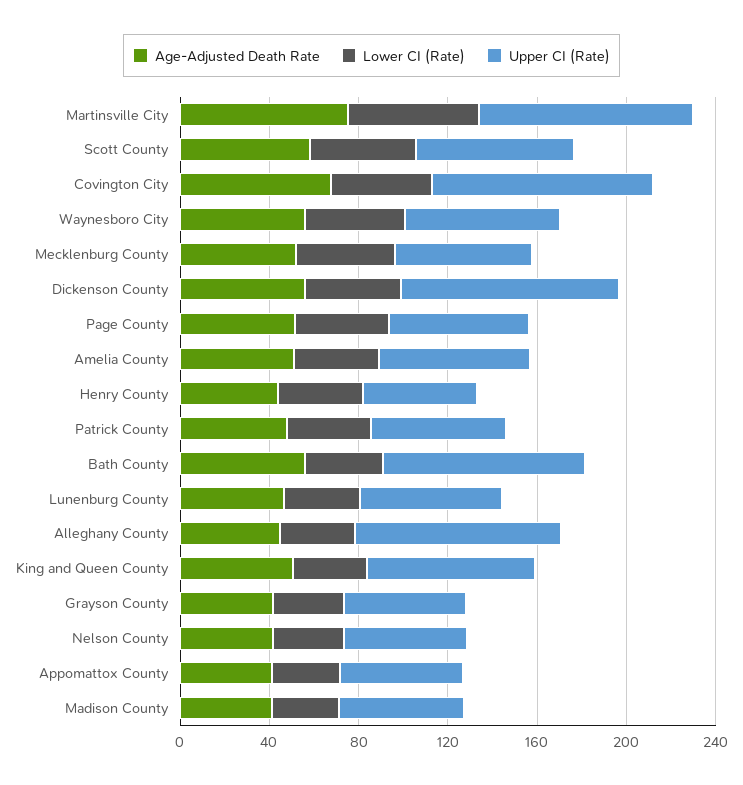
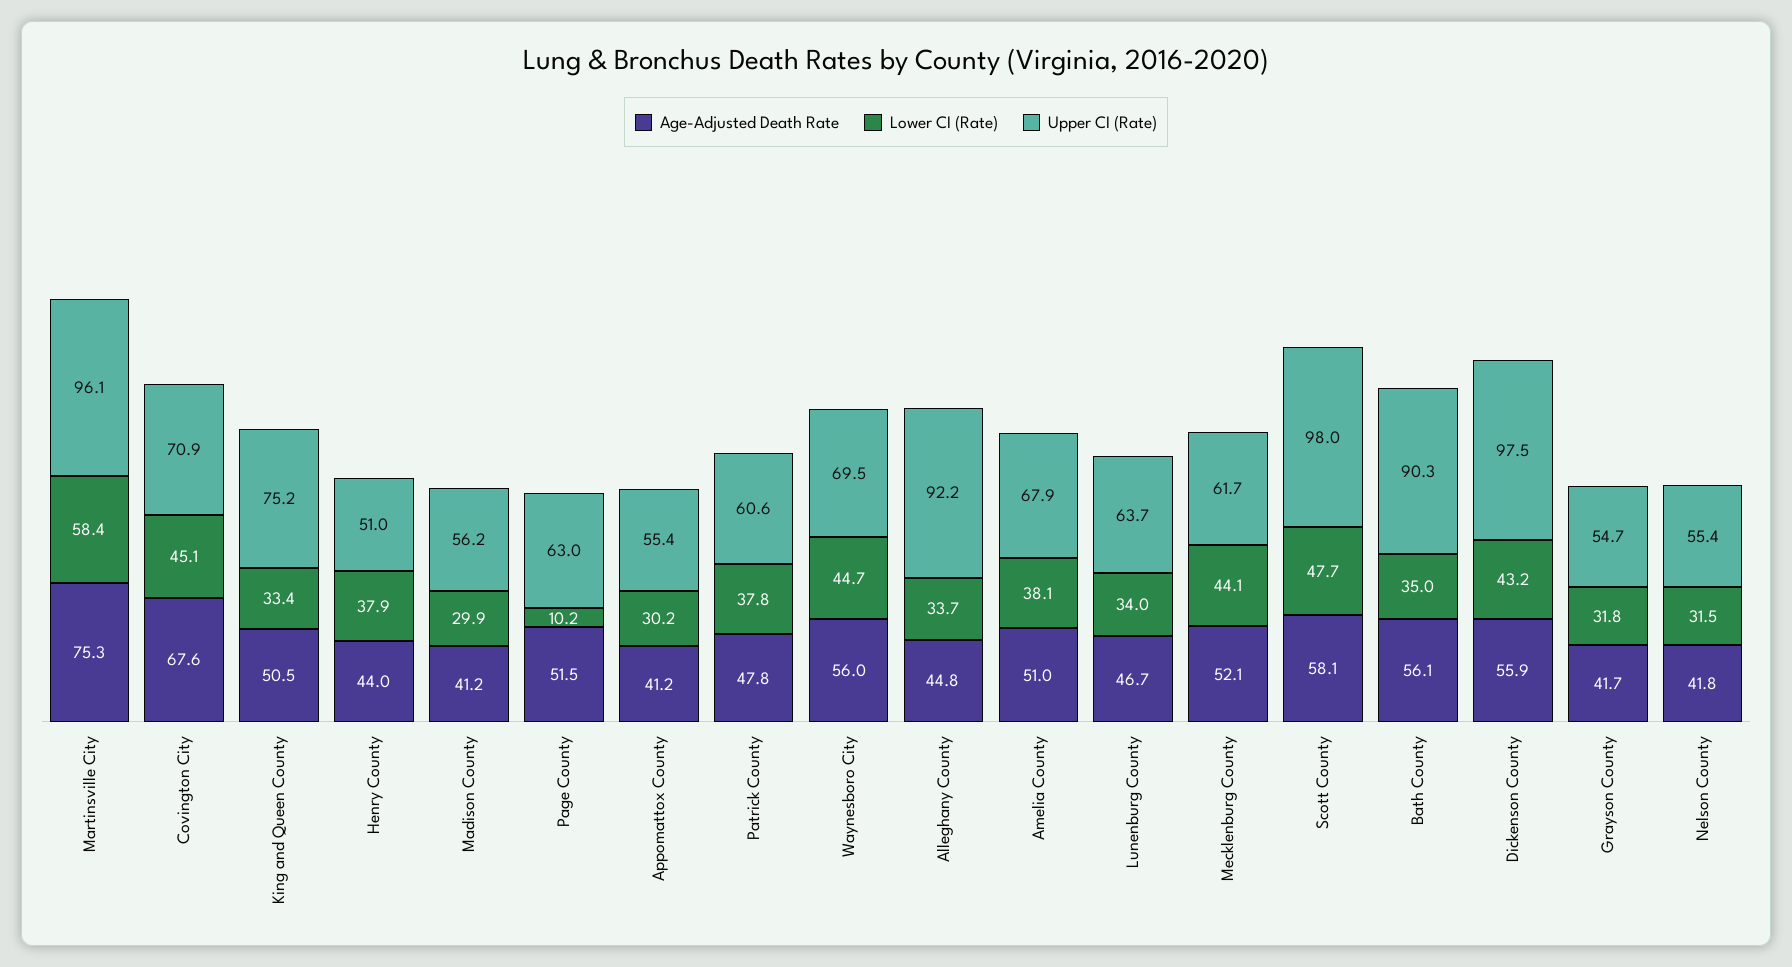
Upper CI (Rate), Scott County: 70 -> 98
Upper CI (Rate), Covington City: 100 -> 70.9
Lower CI (Rate), Page County: 40 -> 10.2

